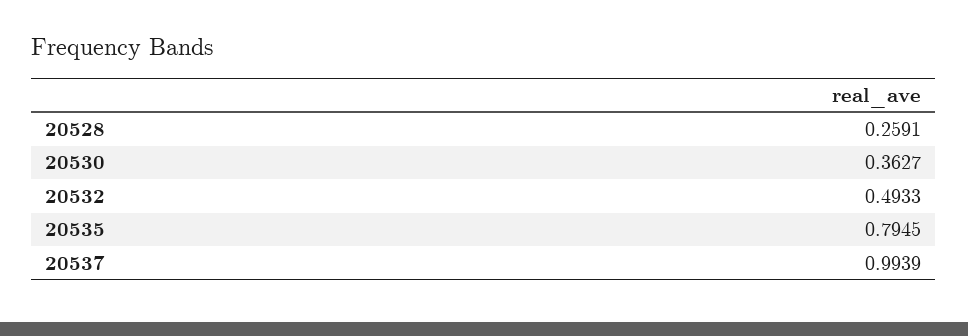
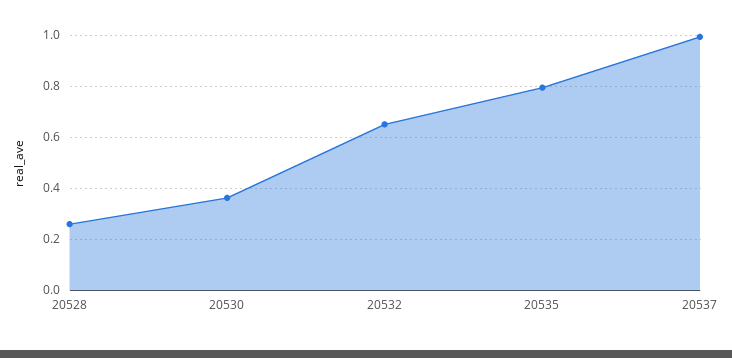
20532: 0.4933 -> 0.65

